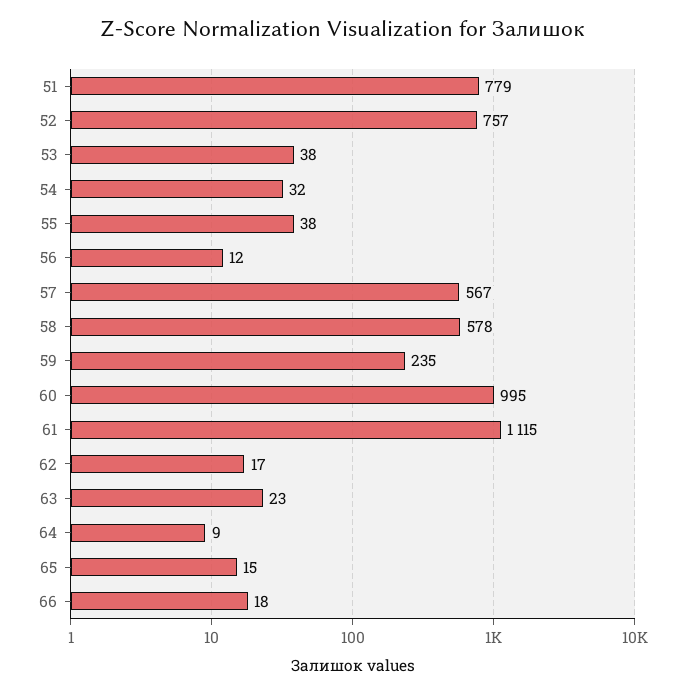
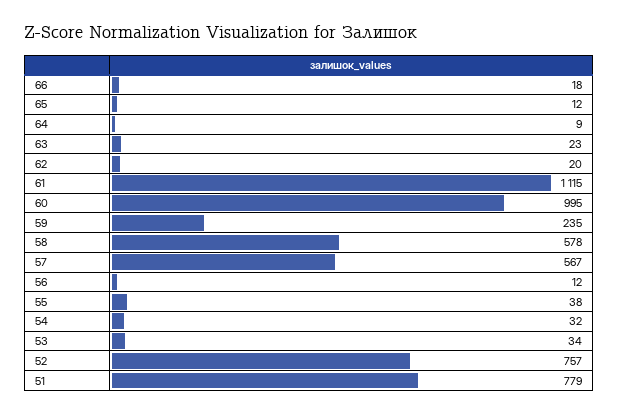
53: 38 -> 34
62: 17 -> 20
65: 15 -> 12

